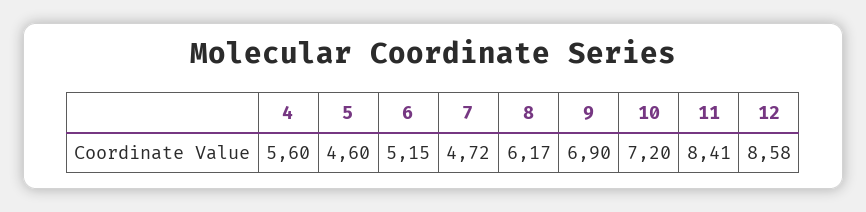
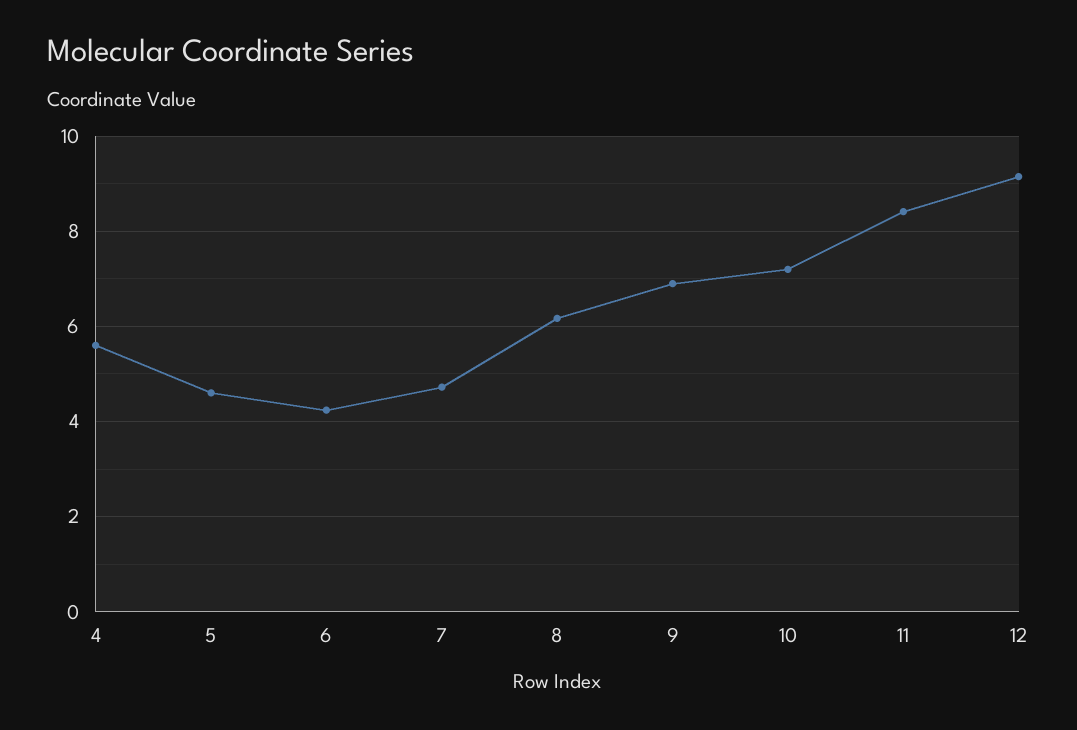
6: 5.15 -> 4.2
12: 8.58 -> 9.2

